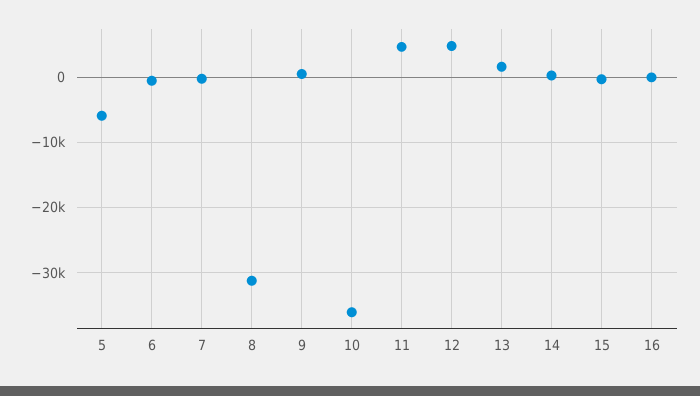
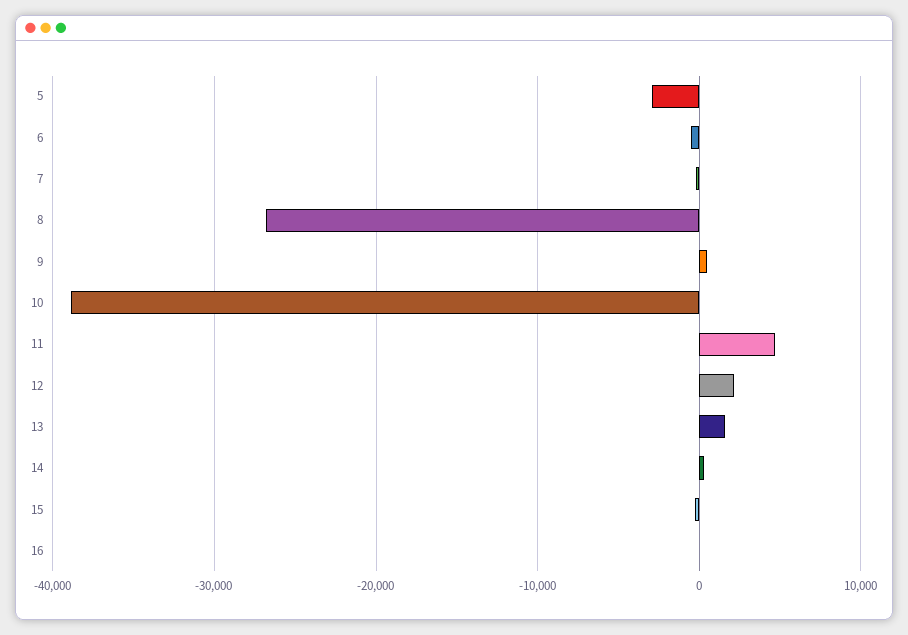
5: -6000 -> -3000
8: -31000 -> -27000
10: -36000 -> -39000
12: 5000 -> 2000

